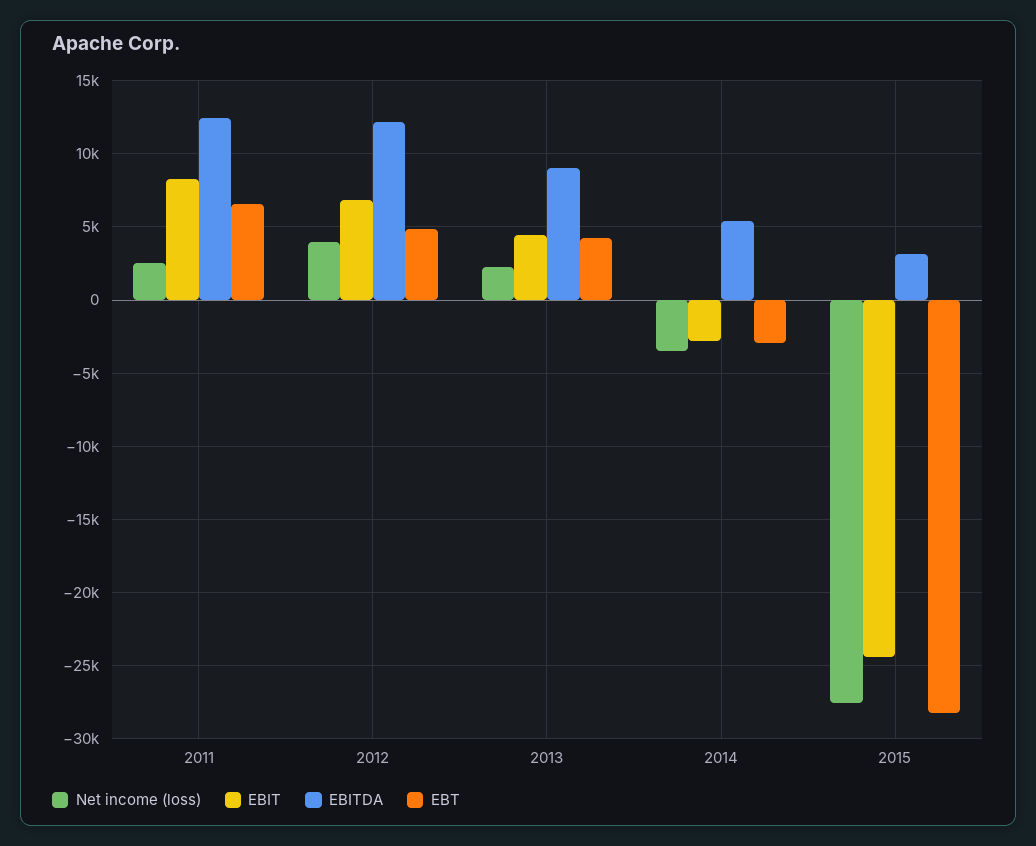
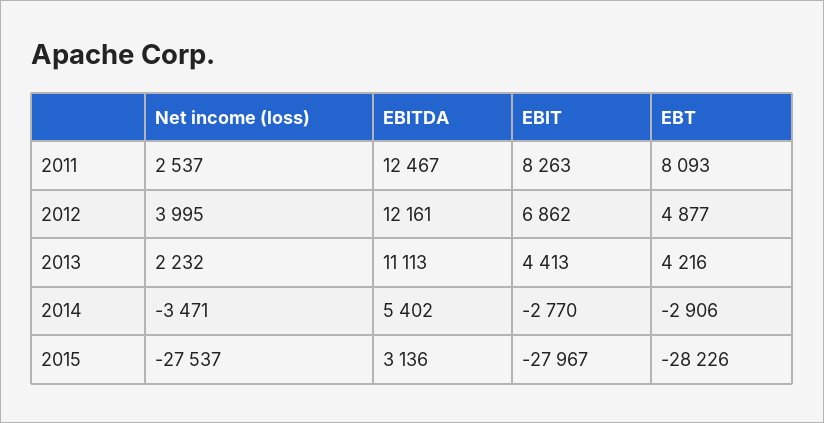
EBT, 2011: 6500 -> 8093
EBITDA, 2013: 9000 -> 11113
EBIT, 2015: -24500 -> -27967

